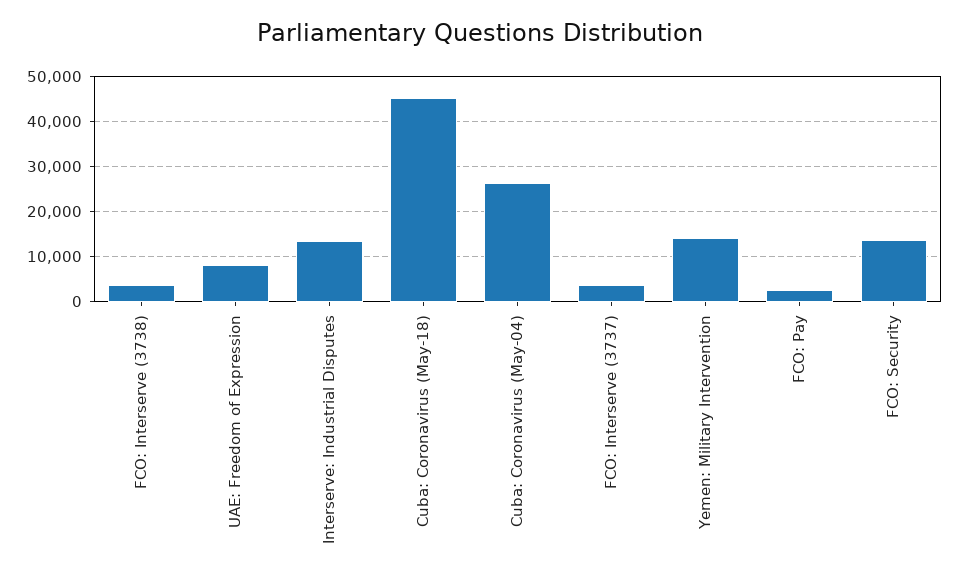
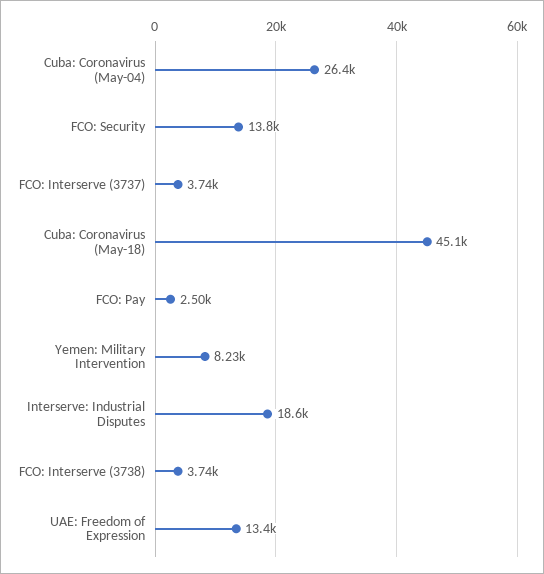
UAE: Freedom of Expression: 8000 -> 13400
Interserve: Industrial Disputes: 14000 -> 18600
Yemen: Military Intervention: 14000 -> 8230

